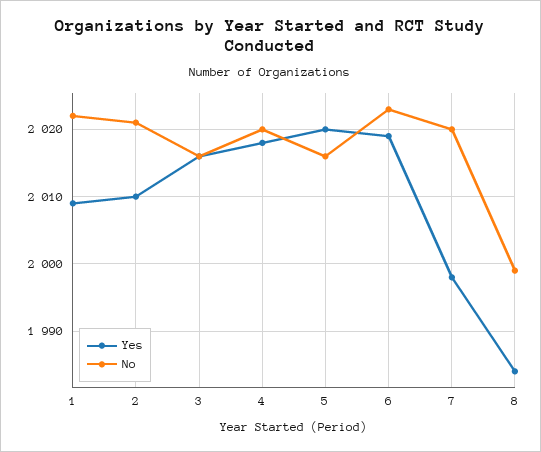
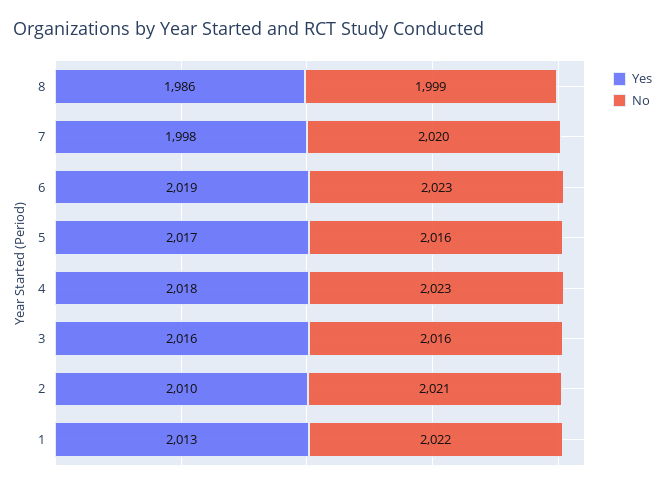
Yes, 1: 2009 -> 2013
No, 4: 2020 -> 2023
Yes, 5: 2020 -> 2017
Yes, 8: 1984 -> 1986

